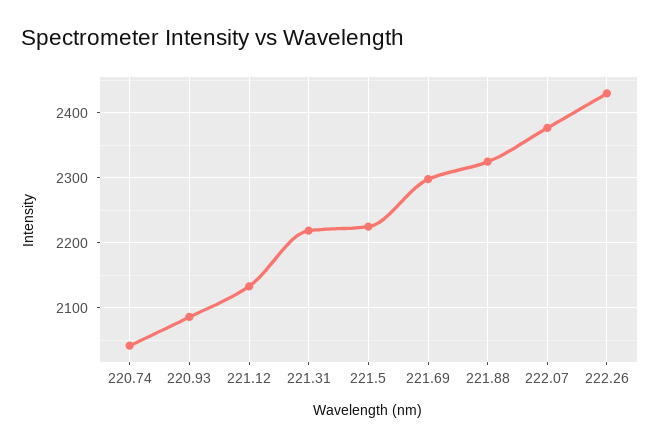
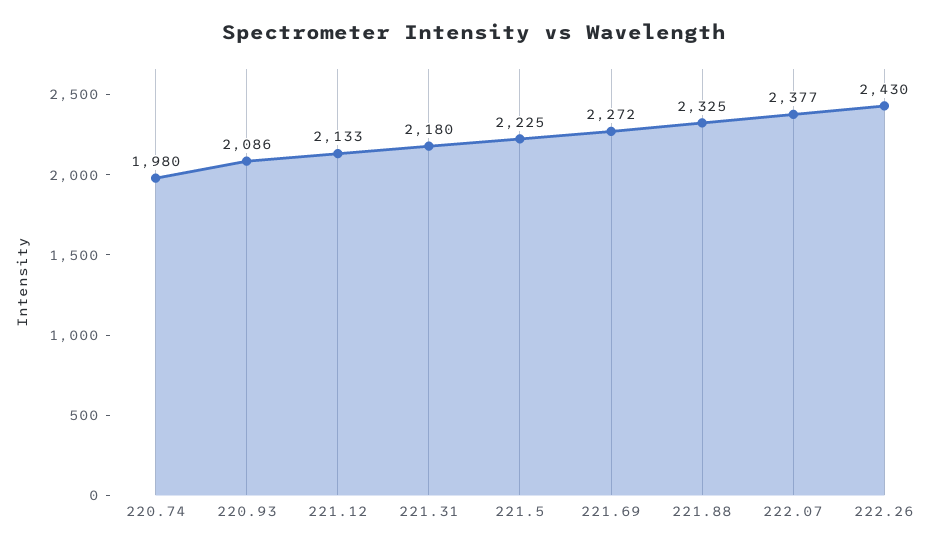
220.74: 2040 -> 1980
221.31: 2220 -> 2180
221.69: 2300 -> 2272

